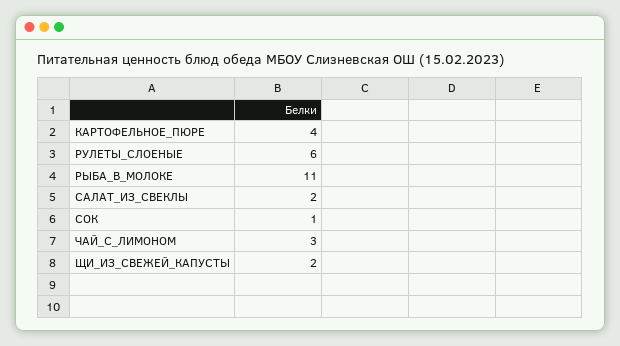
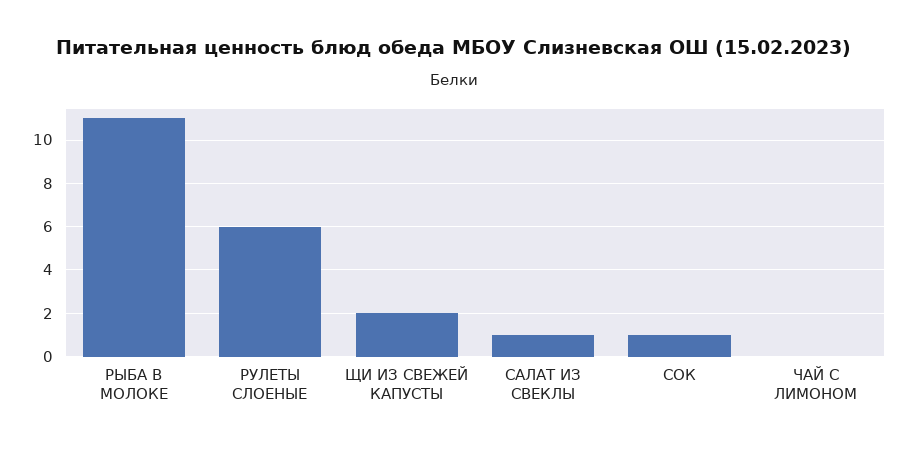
КАРТОФЕЛЬНОЕ_ПЮРЕ: 4 -> none
САЛАТ_ИЗ_СВЕКЛЫ: 2 -> 1
ЧАЙ_С_ЛИМОНОМ: 3 -> 0

